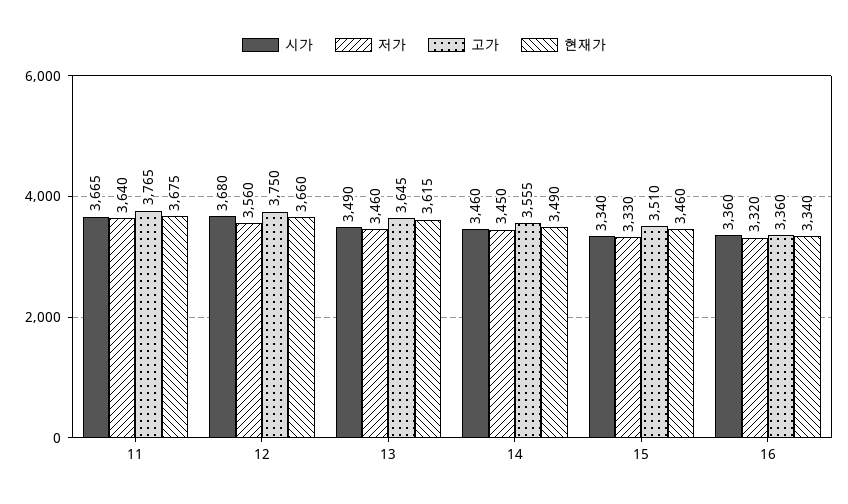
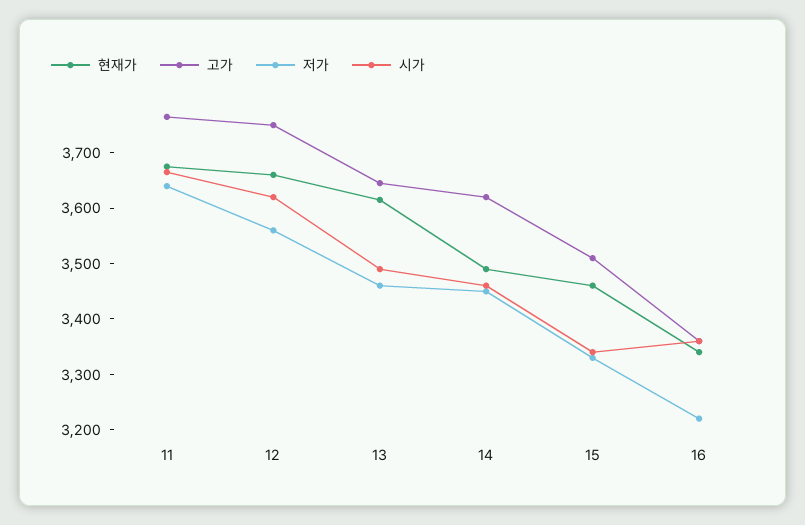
시가, 12: 3680 -> 3620
고가, 14: 3555 -> 3620
저가, 16: 3320 -> 3220

